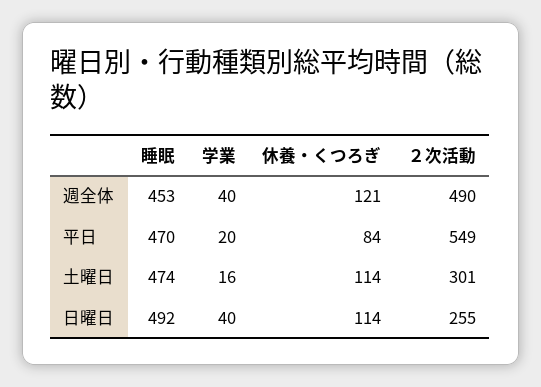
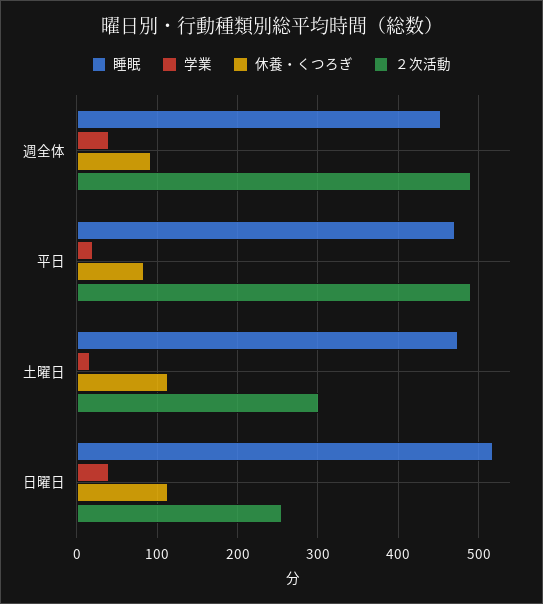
休養・くつろぎ, 週全体: 121 -> 90
２次活動, 平日: 549 -> 490
睡眠, 日曜日: 492 -> 520

